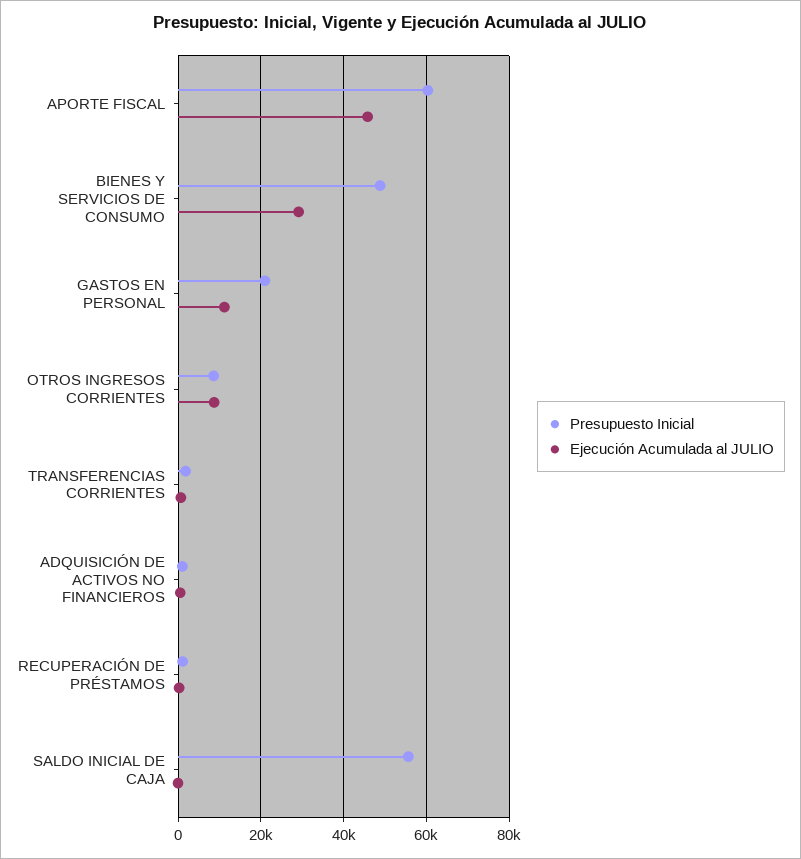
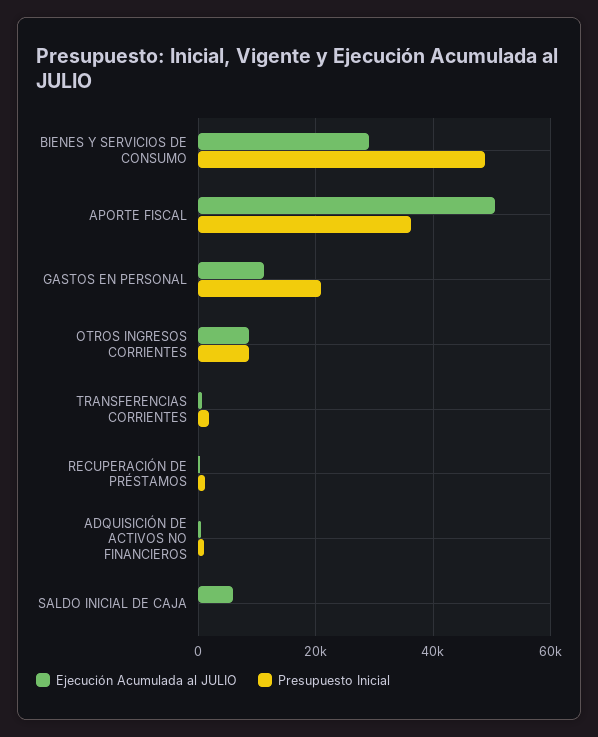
Presupuesto Inicial, APORTE FISCAL: 60000 -> 36000
Ejecución Acumulada al JULIO, APORTE FISCAL: 46000 -> 50000
Presupuesto Inicial, SALDO INICIAL DE CAJA: 56000 -> 0
Ejecución Acumulada al JULIO, SALDO INICIAL DE CAJA: 0 -> 6000

